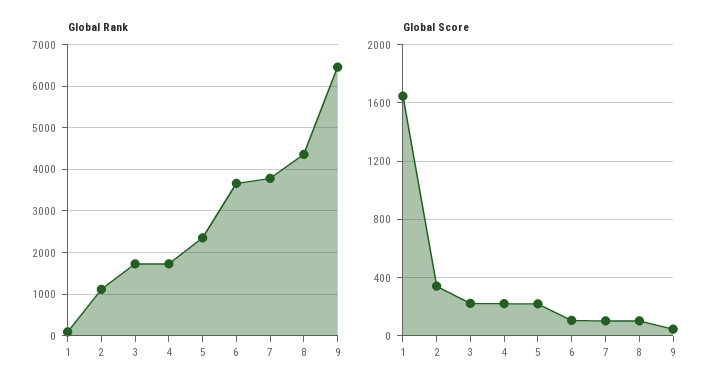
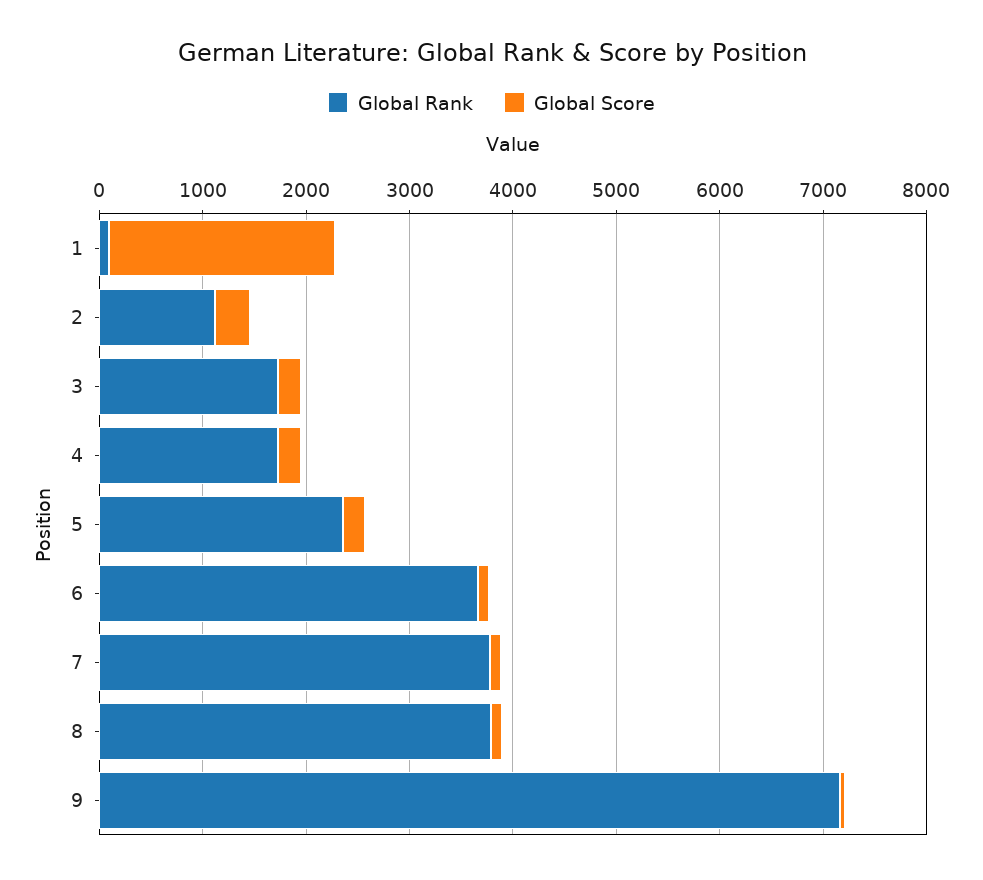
Global Rank, 8: 4400 -> 3800
Global Rank, 9: 6400 -> 7200
Global Score, 1: 1650 -> 2200

